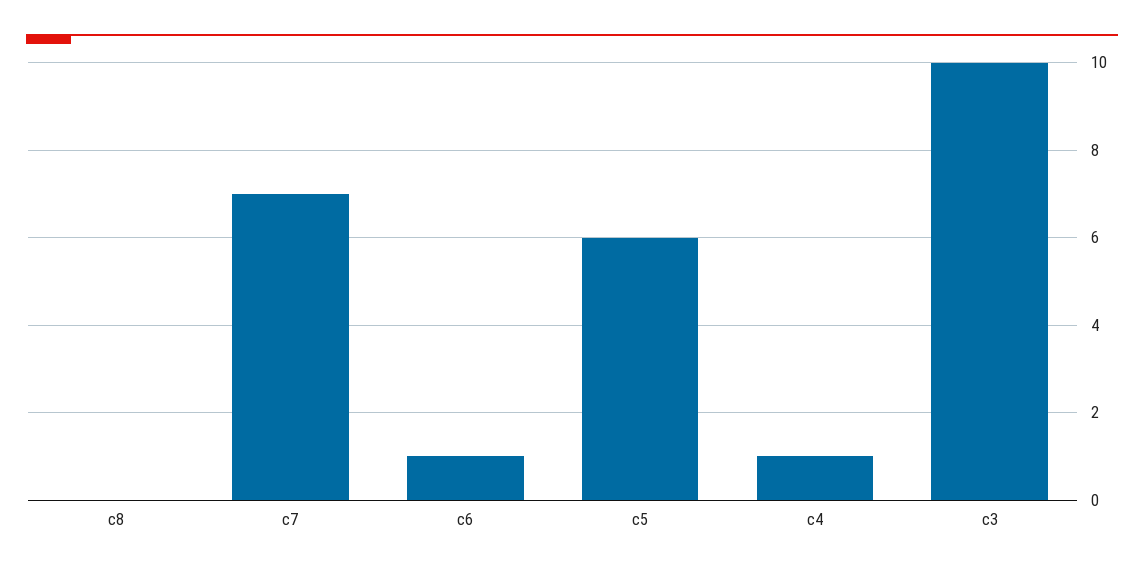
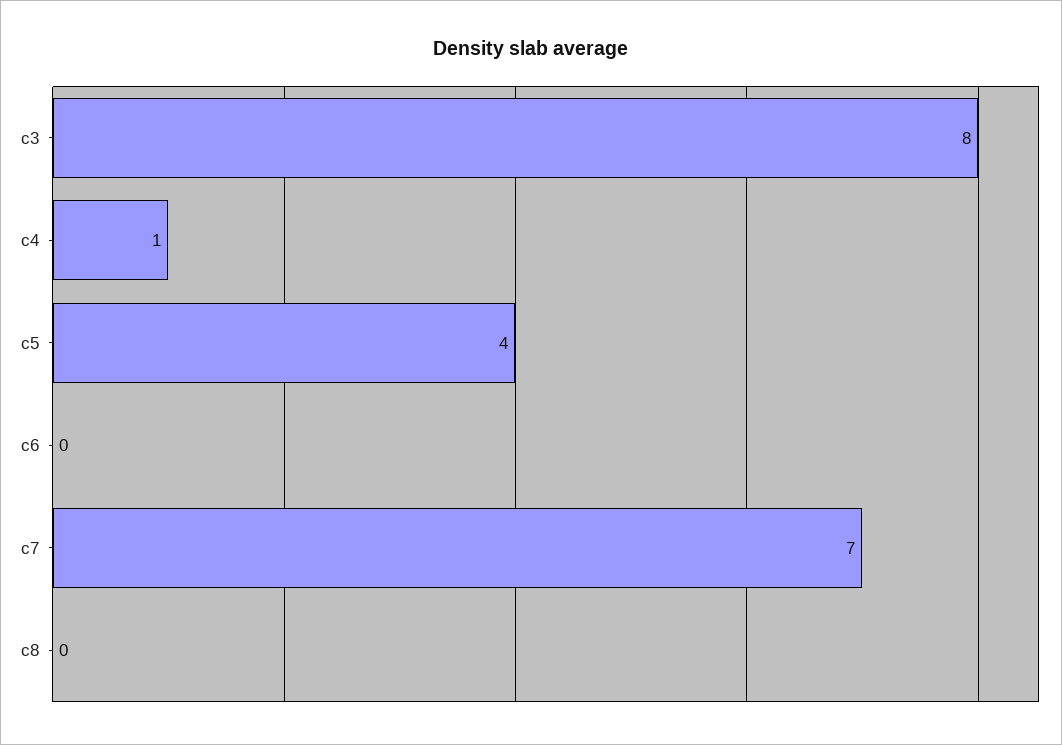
c6: 1 -> 0
c5: 6 -> 4
c3: 10 -> 8

